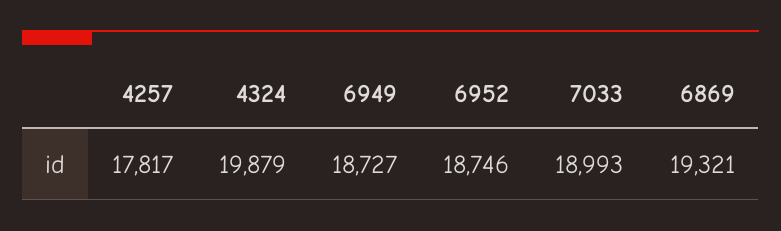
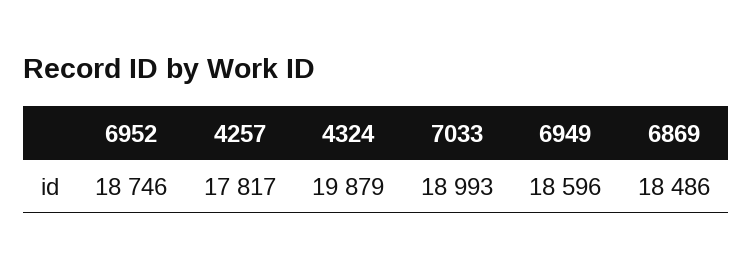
6949: 18727 -> 18596
6869: 19321 -> 18486

